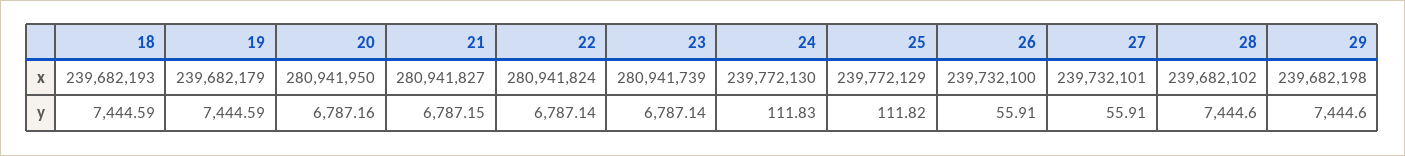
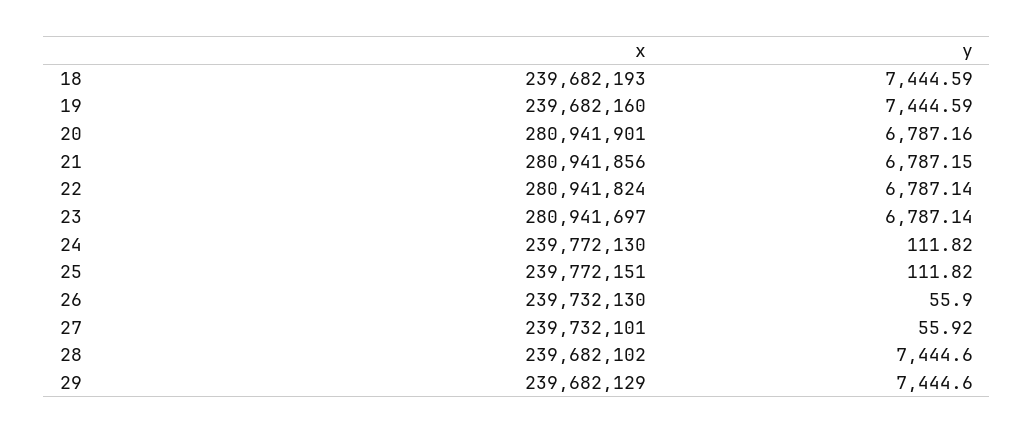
19, x: 239682179 -> 239682160
20, x: 280941950 -> 280941901
21, x: 280941827 -> 280941856
23, x: 280941739 -> 280941697
25, x: 239772129 -> 239772151
26, x: 239732100 -> 239732130
29, x: 239682198 -> 239682129
24, y: 111.83 -> 111.82
26, y: 55.91 -> 55.9
27, y: 55.91 -> 55.92

